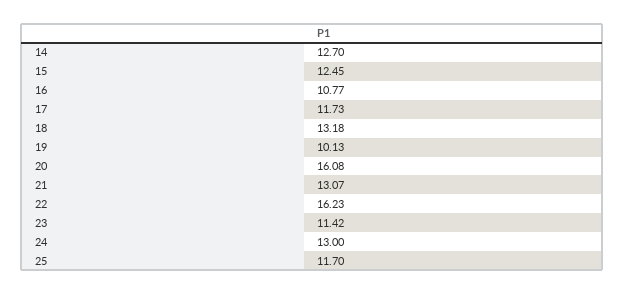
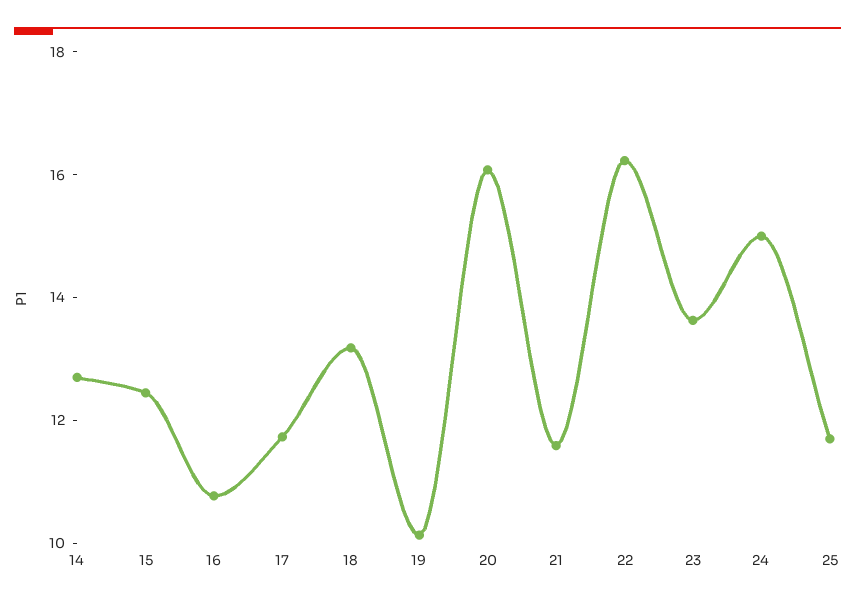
21: 13.07 -> 11.5
23: 11.42 -> 13.5
24: 13 -> 15

